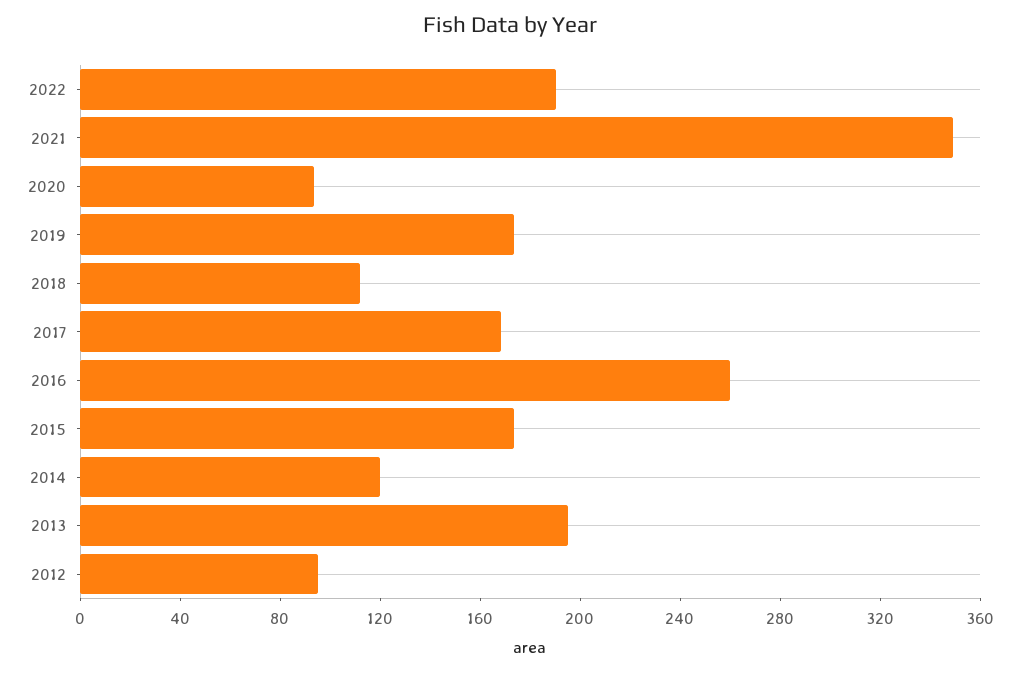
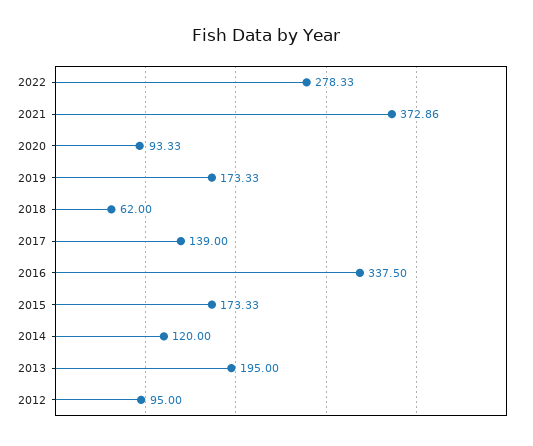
2022: 190 -> 278.33
2021: 350 -> 372.86
2018: 110 -> 62
2017: 170 -> 139
2016: 260 -> 337.5

